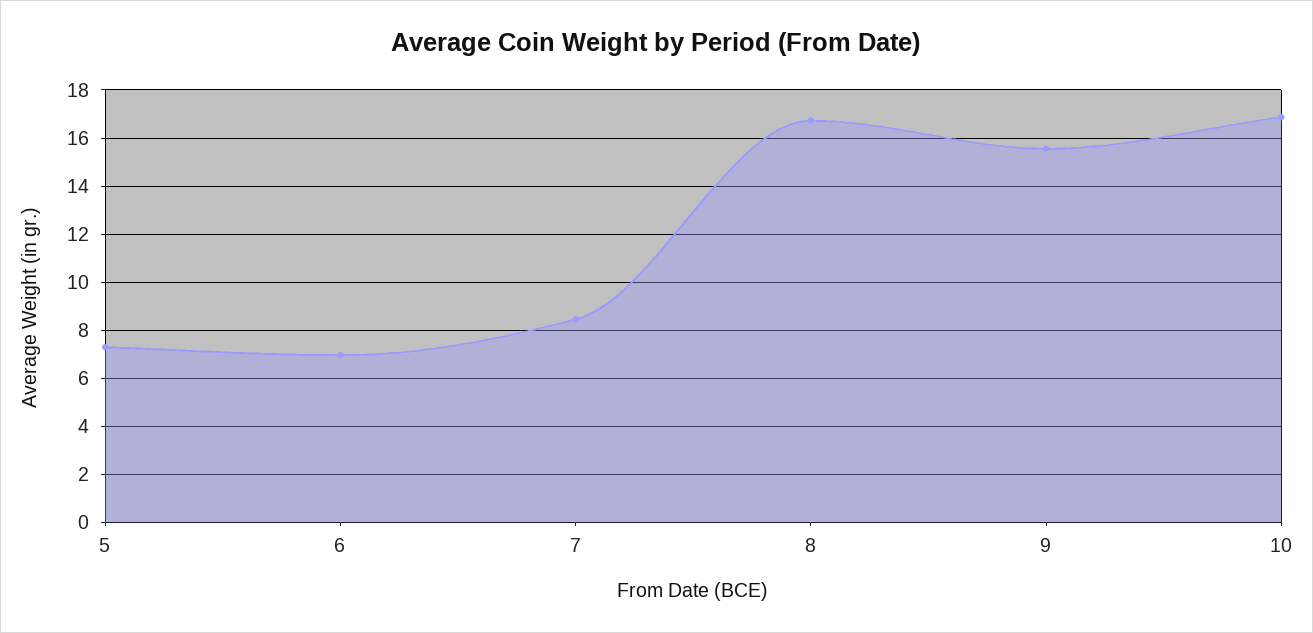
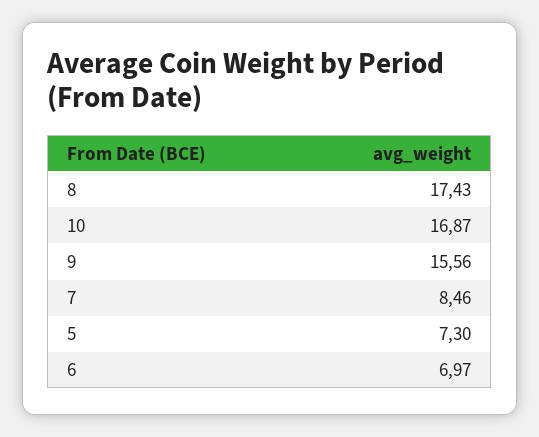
8: 16.75 -> 17.43

